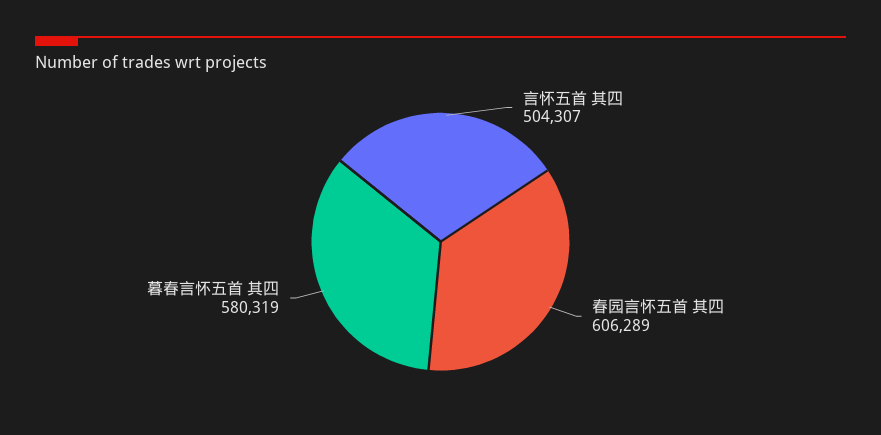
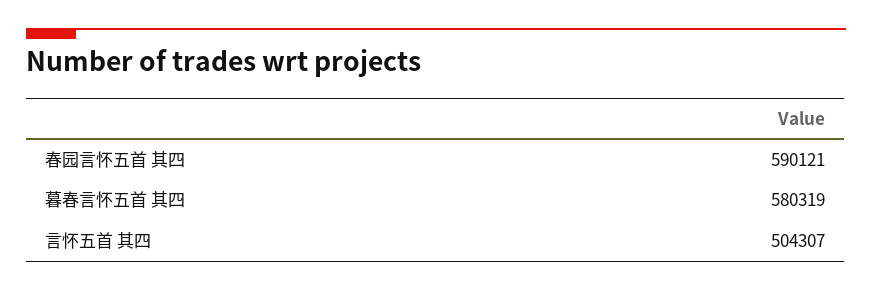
春园言怀五首 其四: 606289 -> 590121

